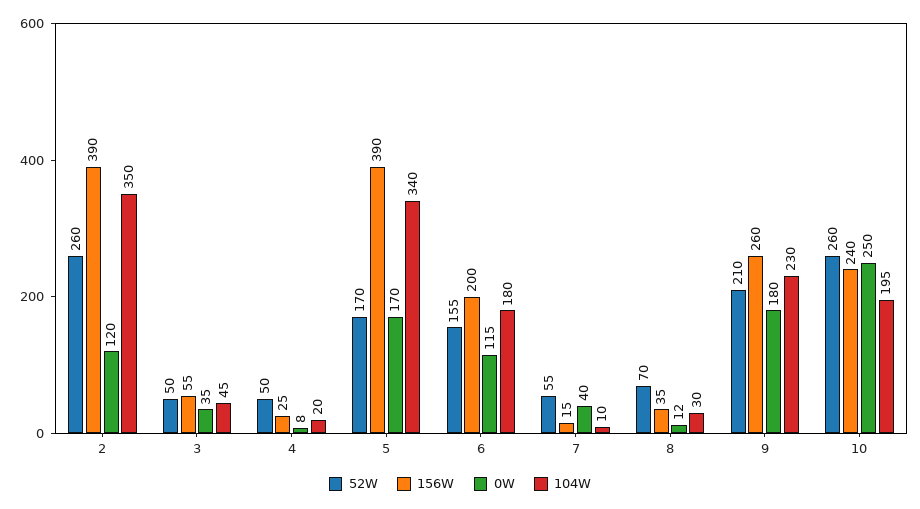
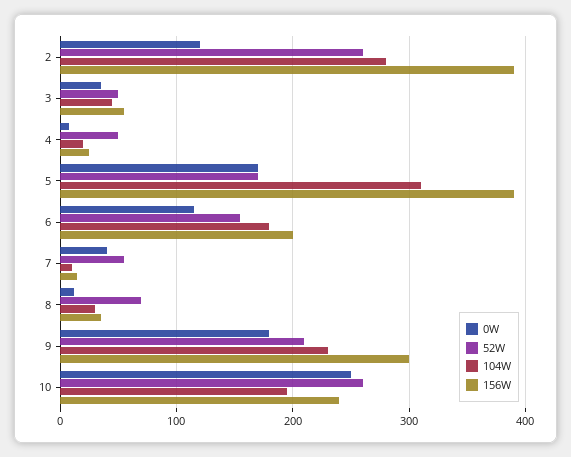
104W, 2: 350 -> 280
104W, 5: 340 -> 310
156W, 9: 260 -> 300

